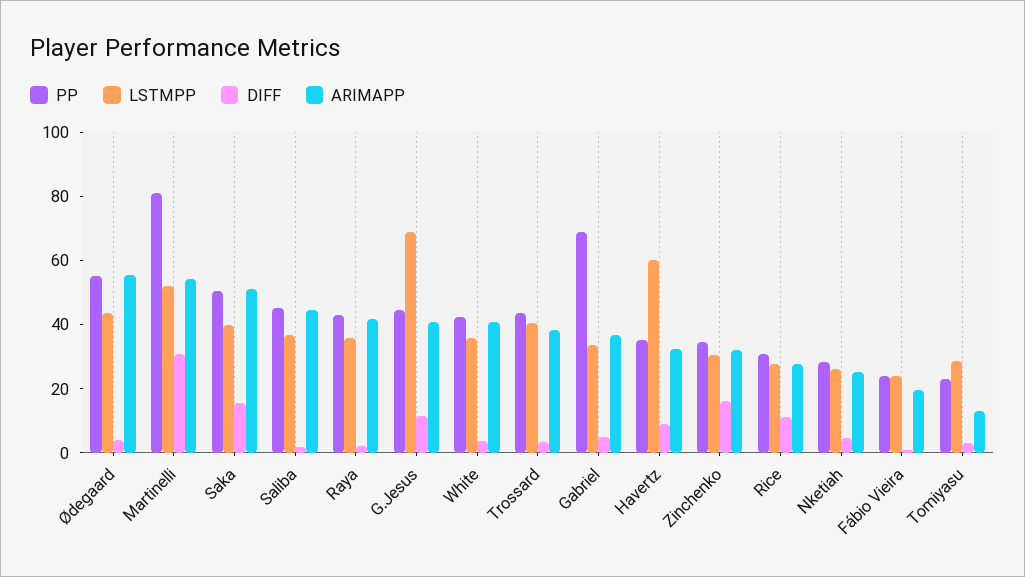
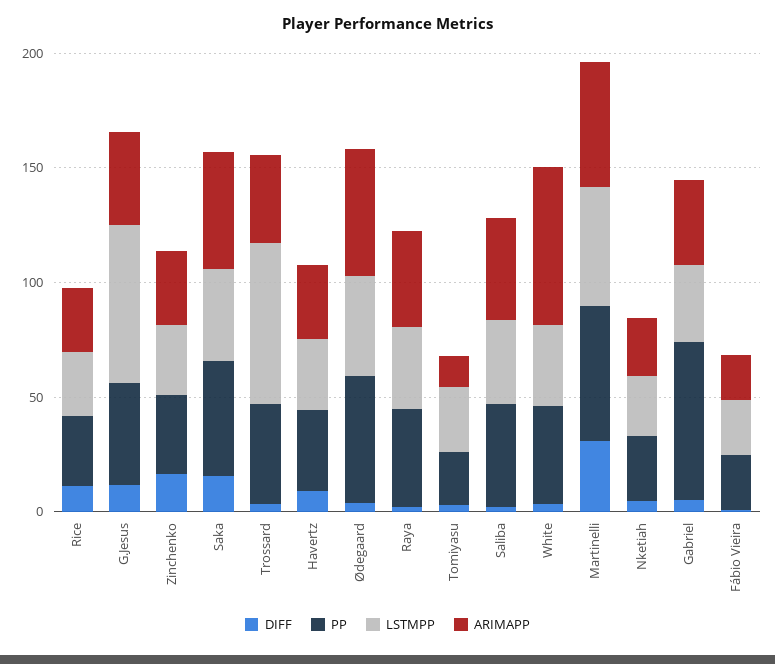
PP, Martinelli: 80 -> 60
ARIMAPP, White: 40 -> 70
LSTMPP, Trossard: 40 -> 70
LSTMPP, Havertz: 60 -> 30

